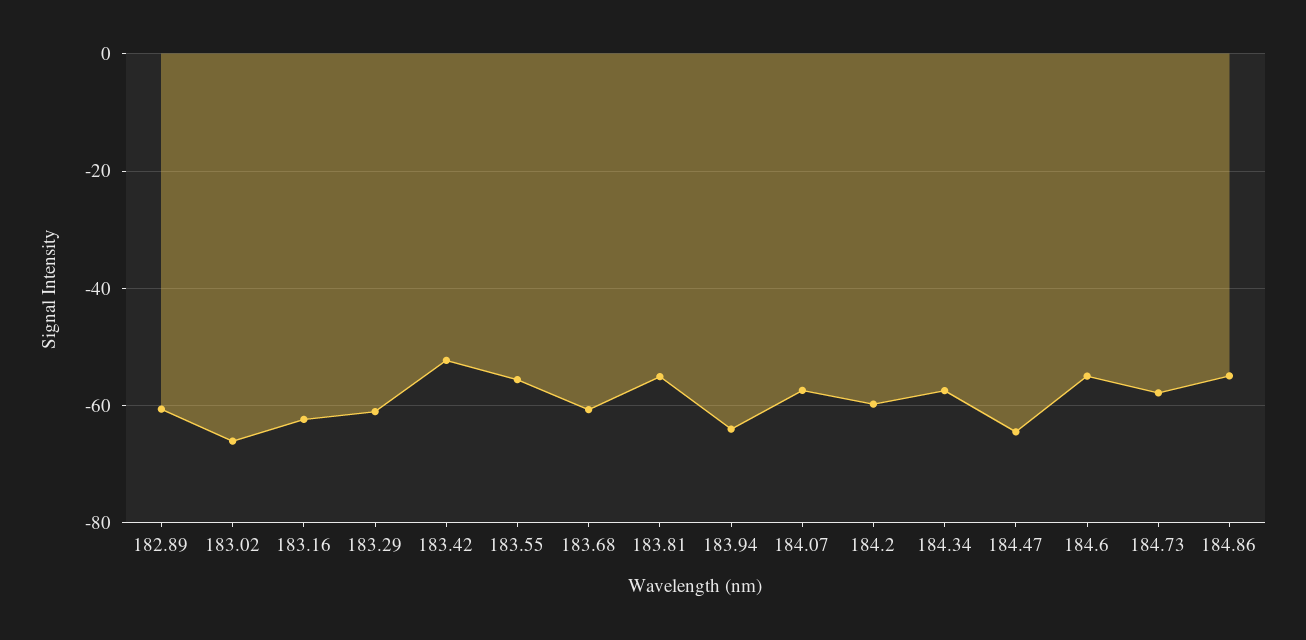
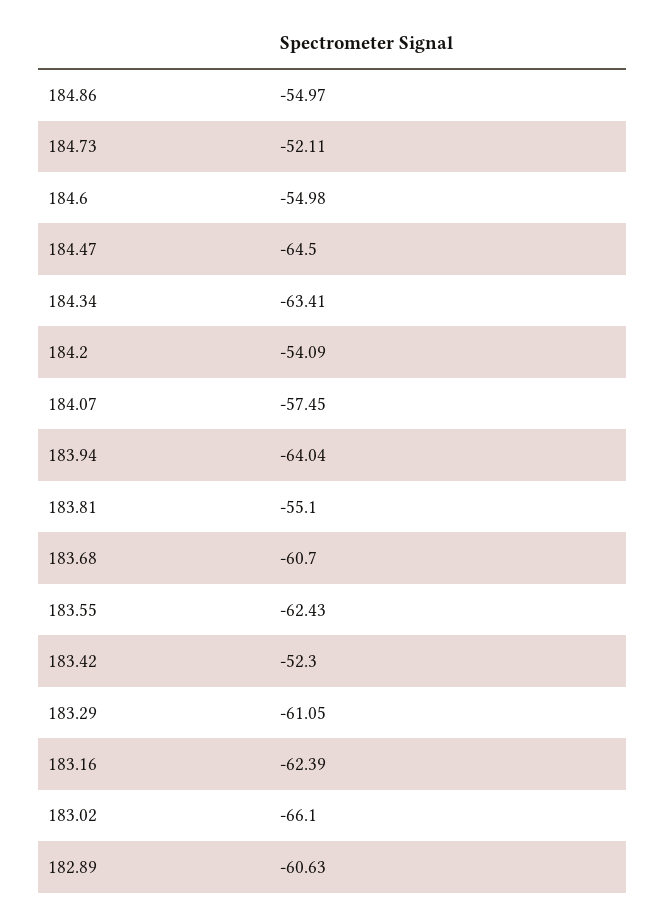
183.55: -56 -> -62.43
184.2: -60 -> -54.09
184.34: -58 -> -63.41
184.73: -58 -> -52.11

